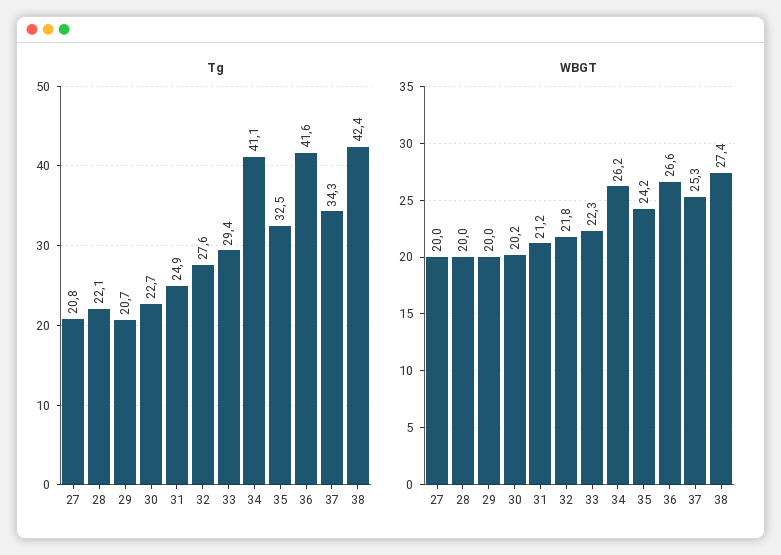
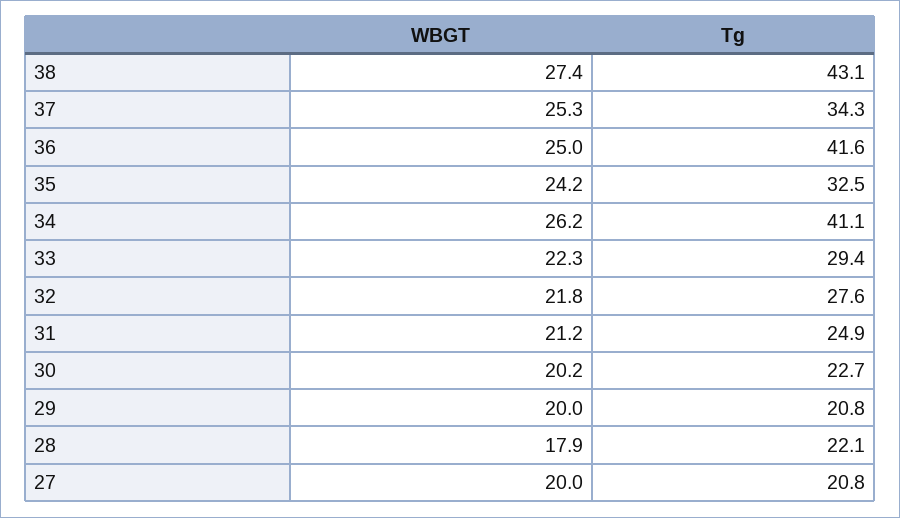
Tg, 29: 20.7 -> 20.8
Tg, 38: 42.4 -> 43.1
WBGT, 28: 20 -> 17.9
WBGT, 36: 26.6 -> 25

